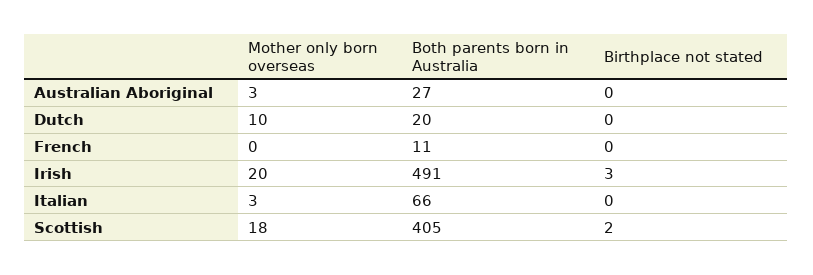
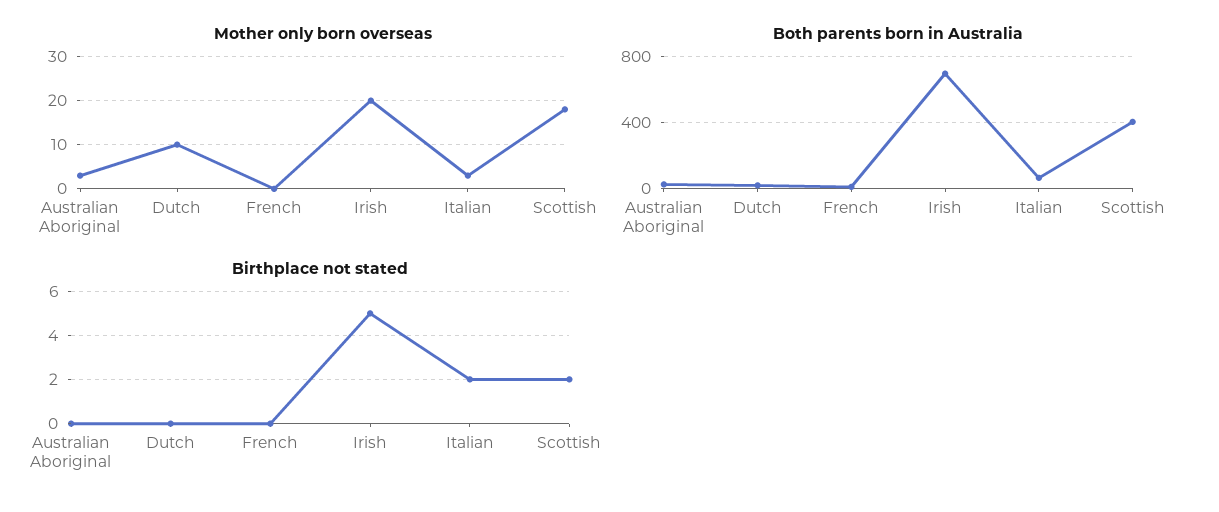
Both parents born in Australia, Irish: 491 -> 700
Birthplace not stated, Irish: 3 -> 5
Birthplace not stated, Italian: 0 -> 2

